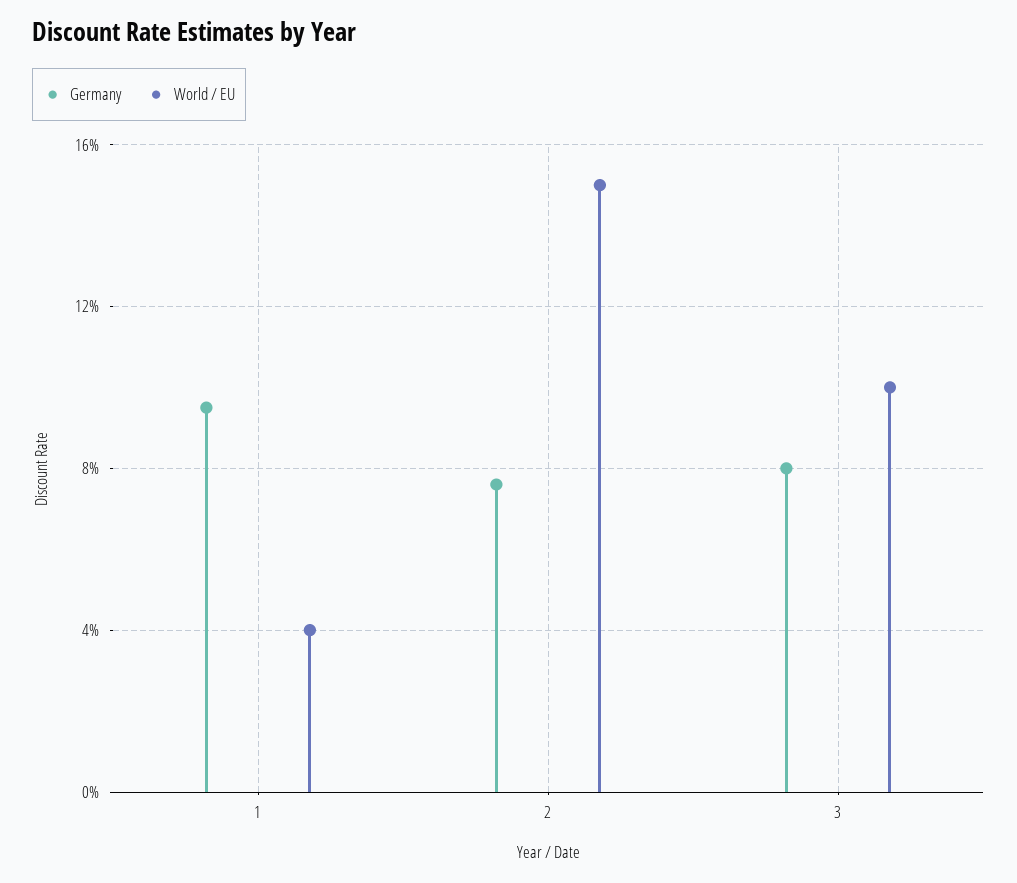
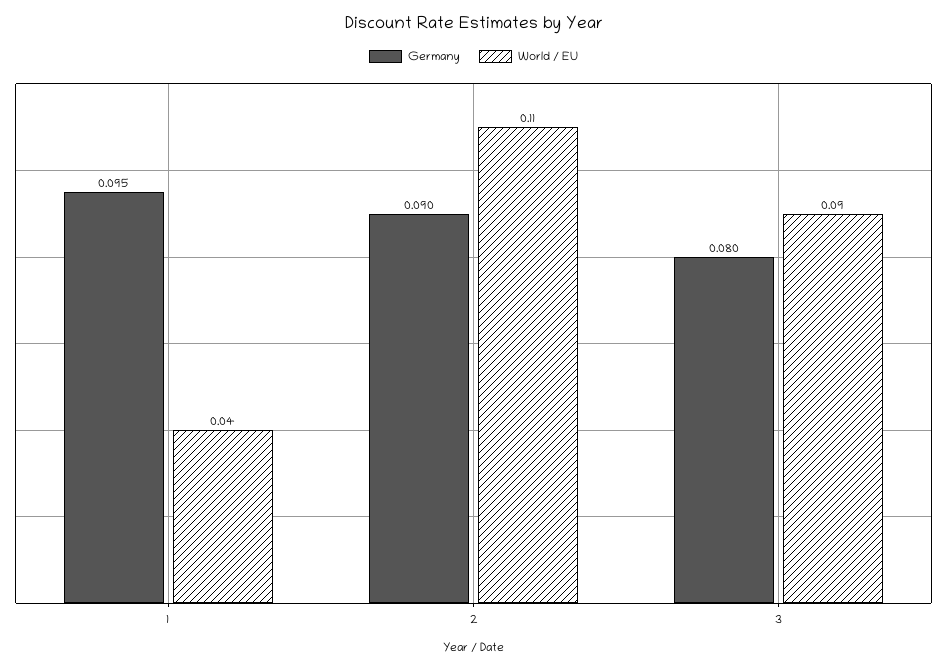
Germany, 2: 0.075 -> 0.09
World / EU, 2: 0.15 -> 0.11
World / EU, 3: 0.1 -> 0.09

